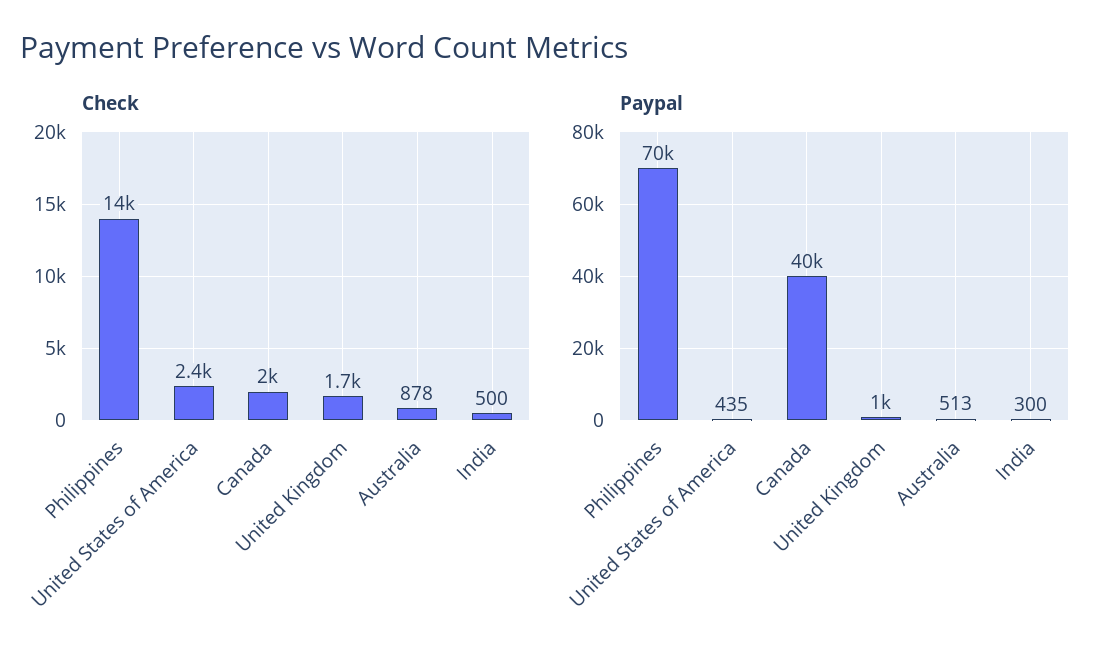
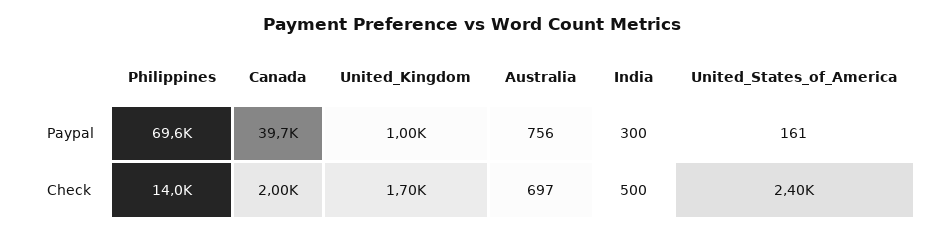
Check, Australia: 878 -> 697
Paypal, United States of America: 435 -> 161
Paypal, Australia: 513 -> 756

